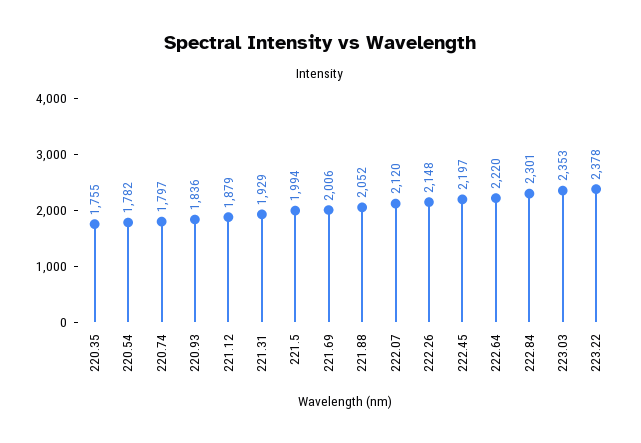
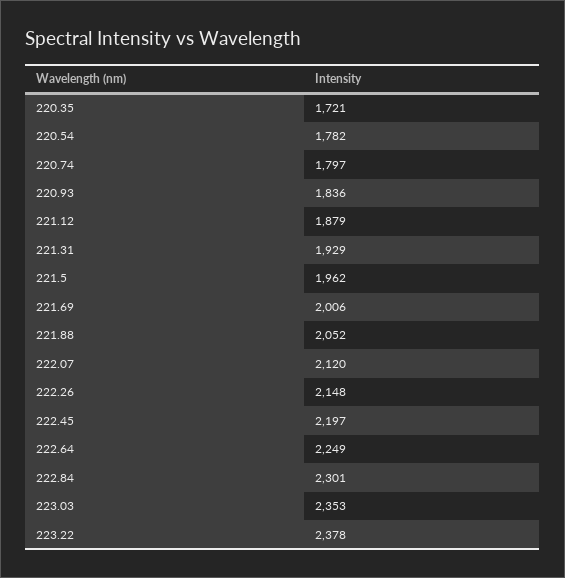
220.35: 1755 -> 1721
221.5: 1994 -> 1962
222.64: 2220 -> 2249

